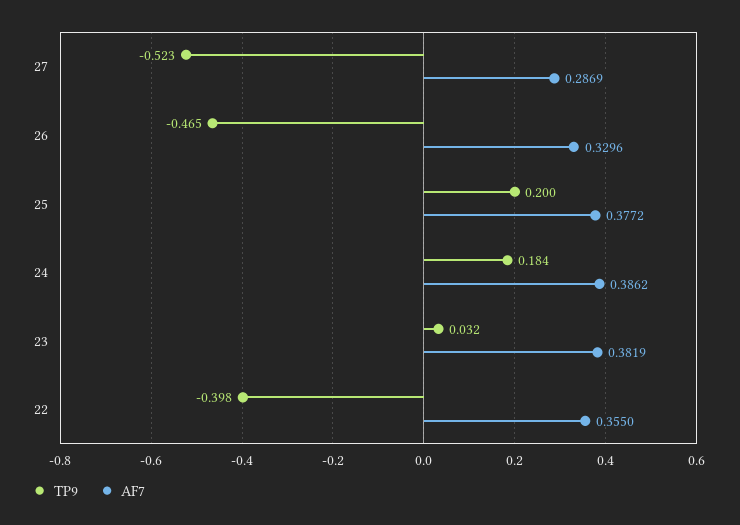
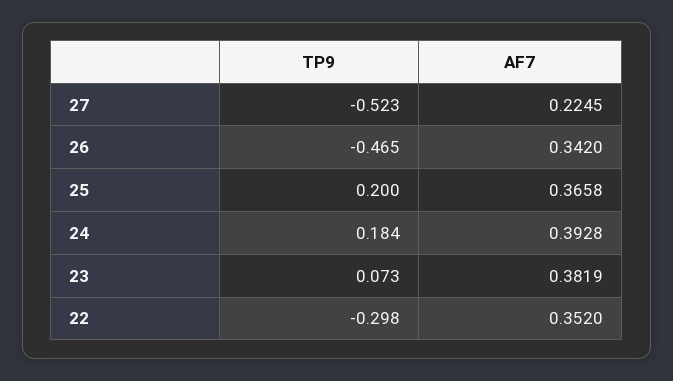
AF7, 27: 0.2869 -> 0.2245
AF7, 26: 0.3296 -> 0.342
AF7, 25: 0.3772 -> 0.3658
AF7, 24: 0.3862 -> 0.3928
TP9, 23: 0.032 -> 0.073
TP9, 22: -0.398 -> -0.298
AF7, 22: 0.355 -> 0.352

